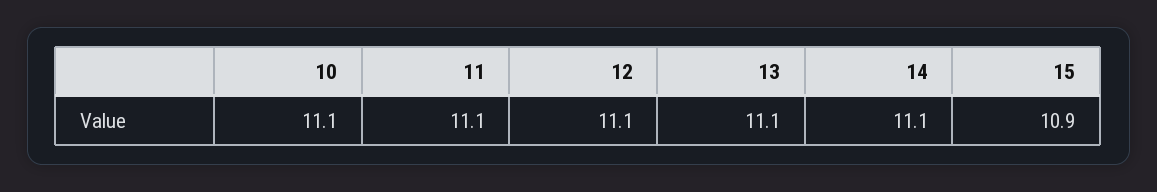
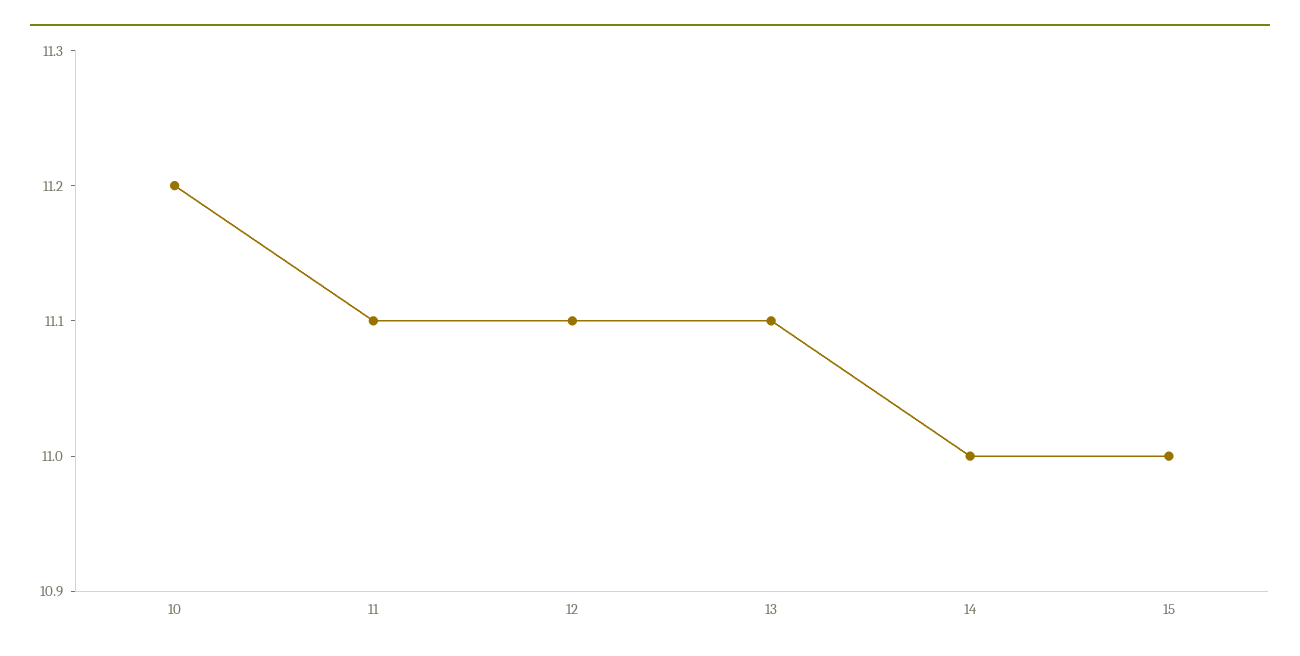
10: 11.1 -> 11.2
14: 11.1 -> 11
15: 10.9 -> 11

